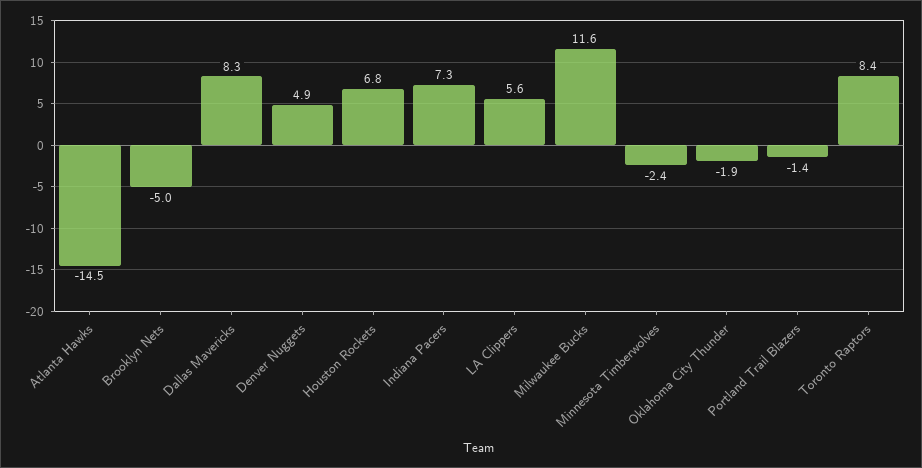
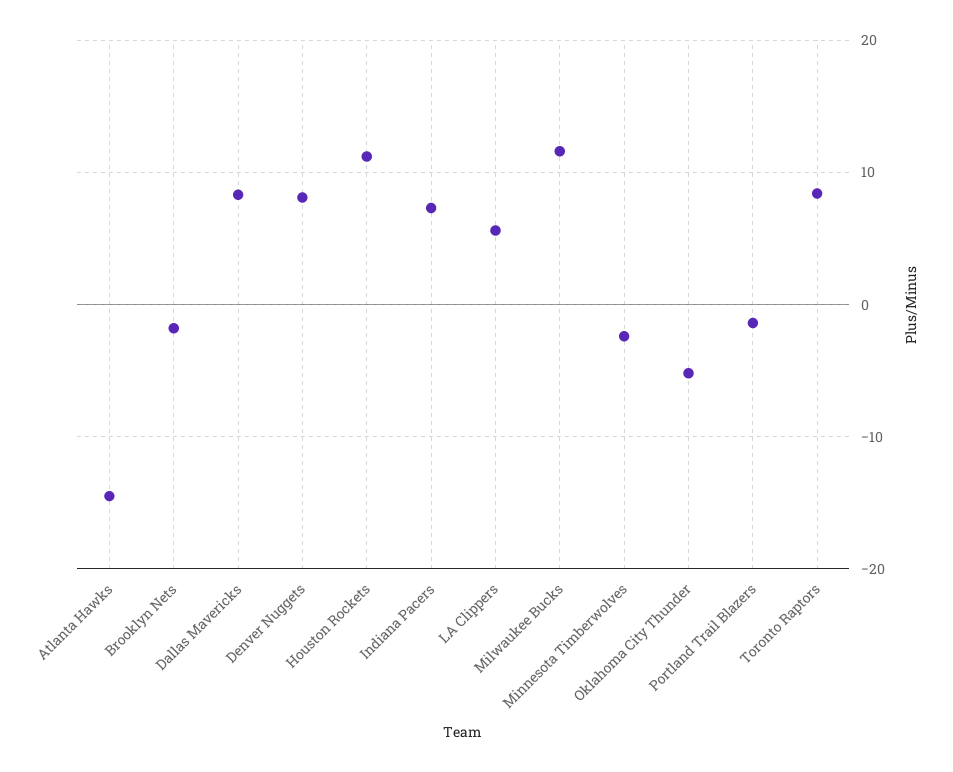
Brooklyn Nets: -5 -> -2
Denver Nuggets: 4.9 -> 8
Houston Rockets: 6.8 -> 11
Oklahoma City Thunder: -1.9 -> -5

